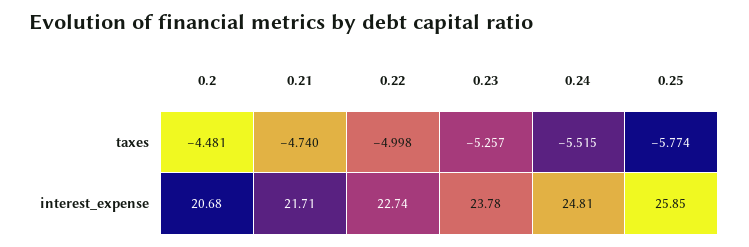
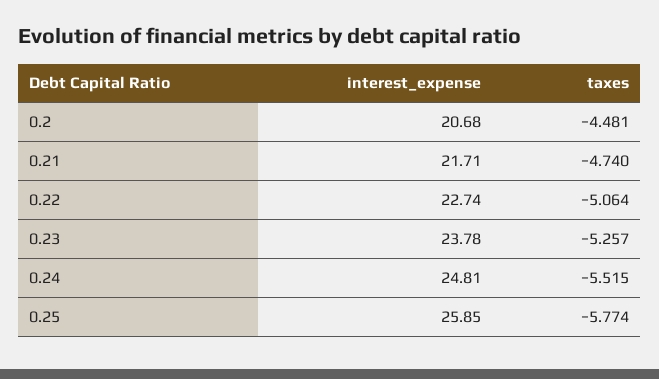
0.22, taxes: -4.998 -> -5.064

